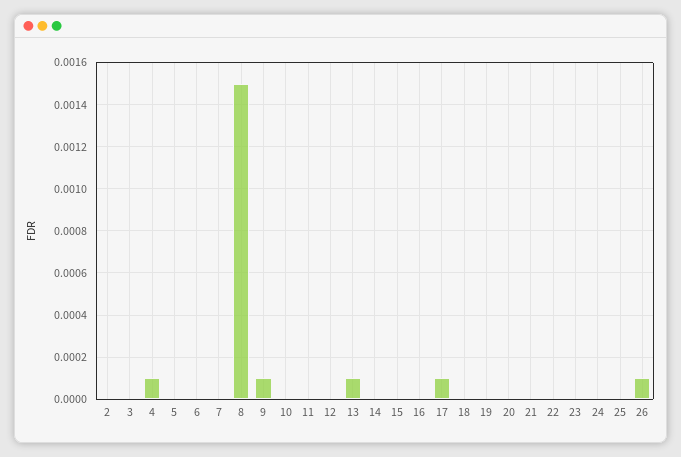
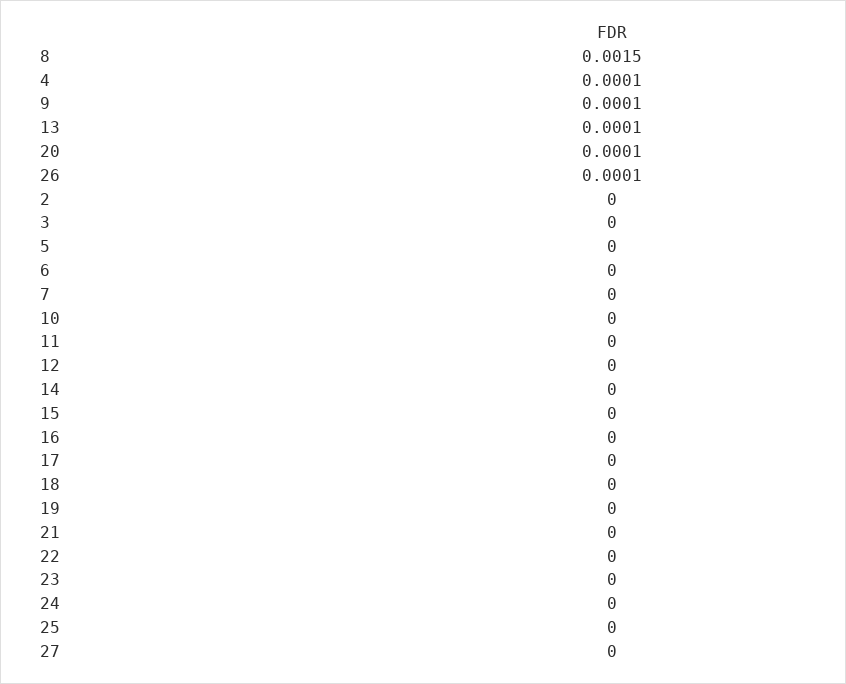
17: 0.0001 -> 0
20: 0 -> 0.0001
27: none -> 0

